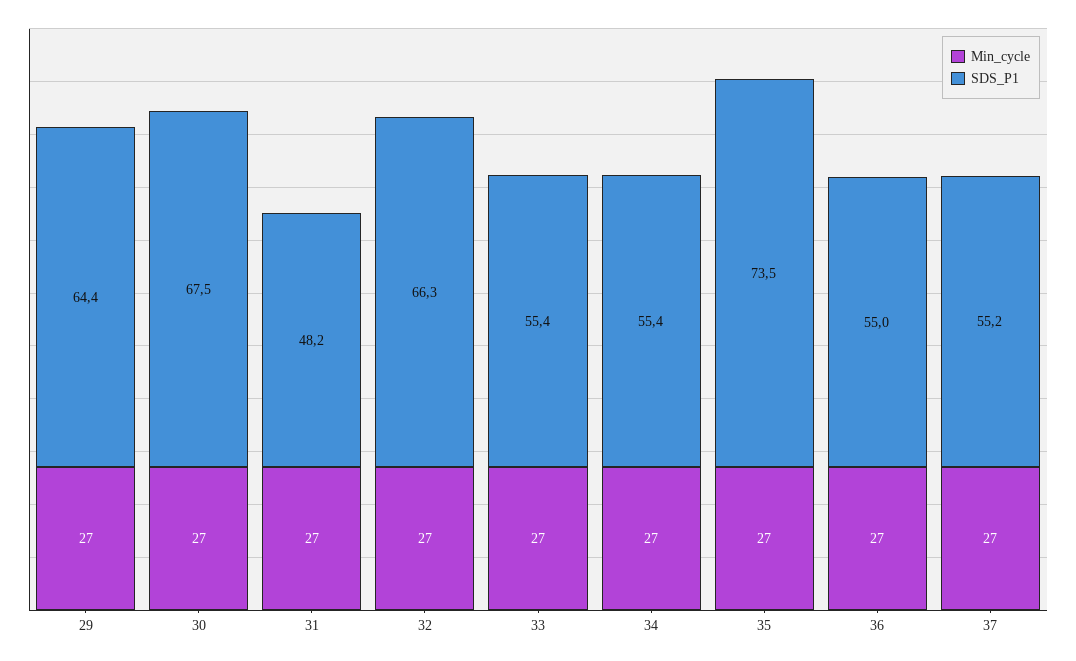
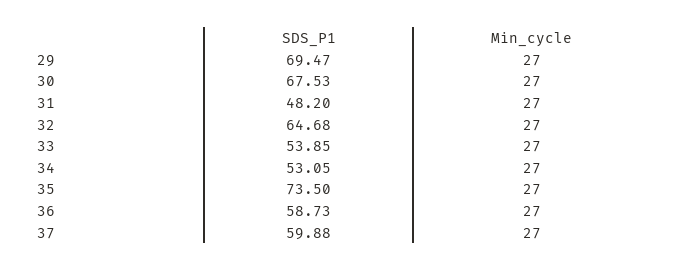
SDS_P1, 29: 64.4 -> 69.47
SDS_P1, 32: 66.3 -> 64.68
SDS_P1, 33: 55.4 -> 53.85
SDS_P1, 34: 55.4 -> 53.05
SDS_P1, 36: 55 -> 58.73
SDS_P1, 37: 55.2 -> 59.88

